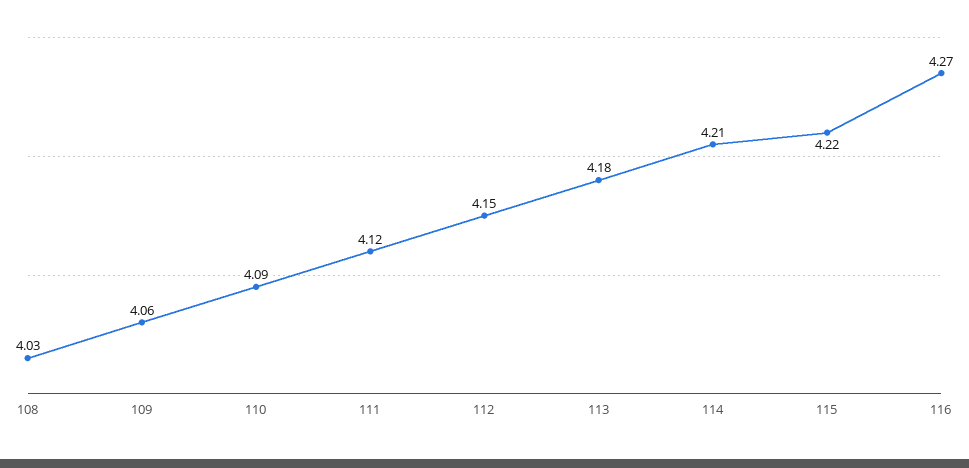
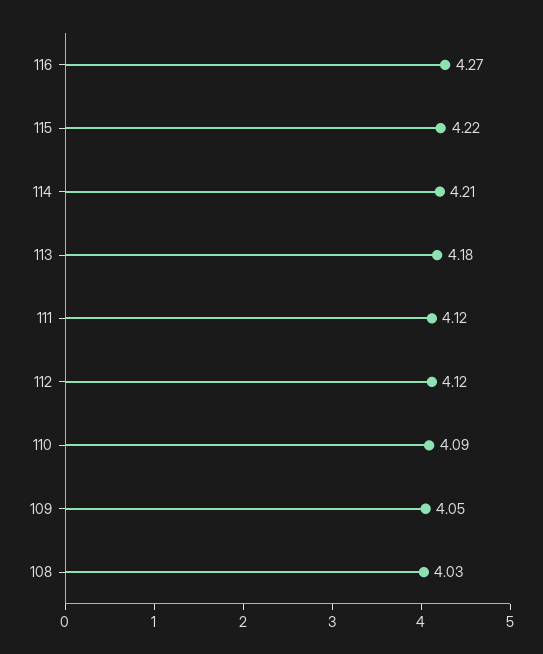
109: 4.06 -> 4.05
112: 4.15 -> 4.12

